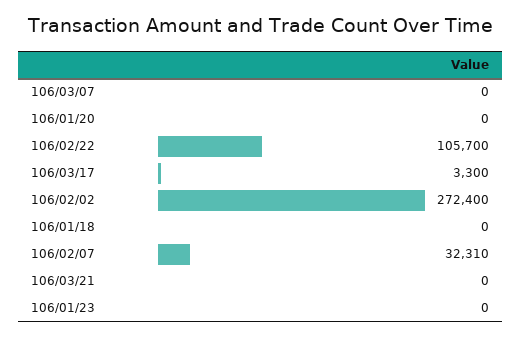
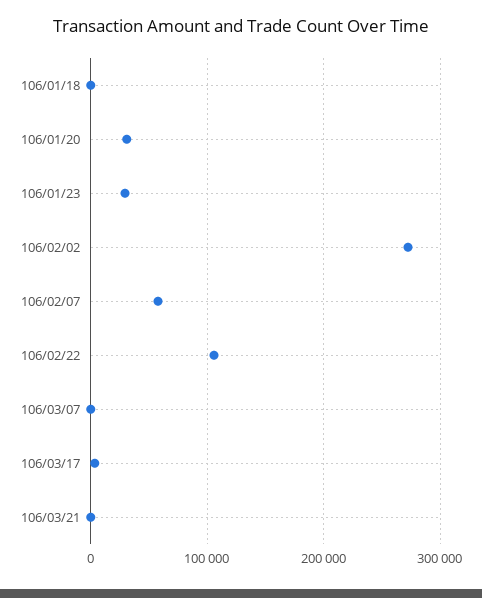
106/01/20: 0 -> 30000
106/02/07: 32310 -> 60000
106/01/23: 0 -> 30000

